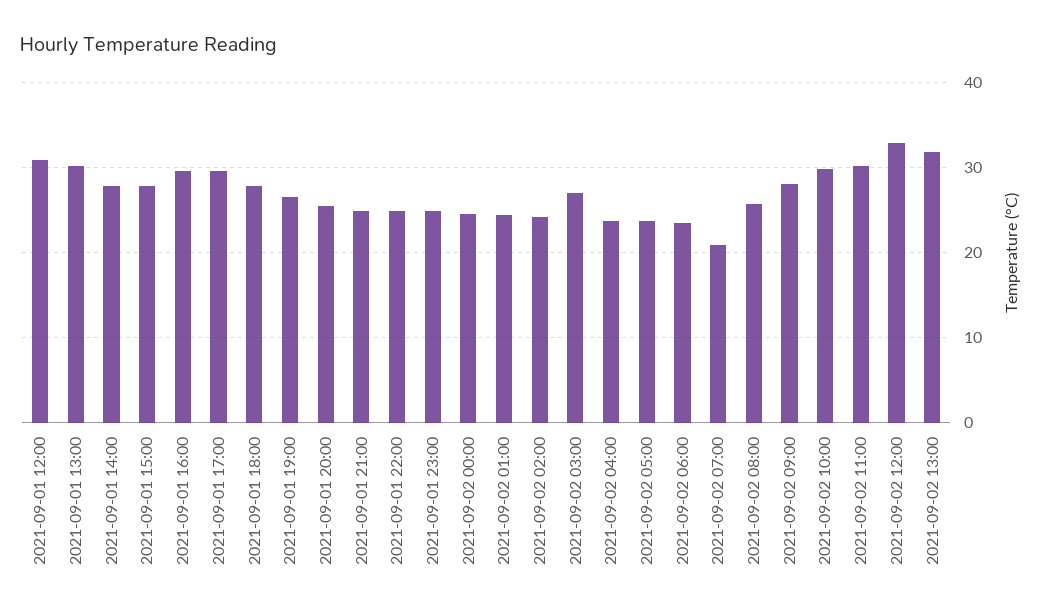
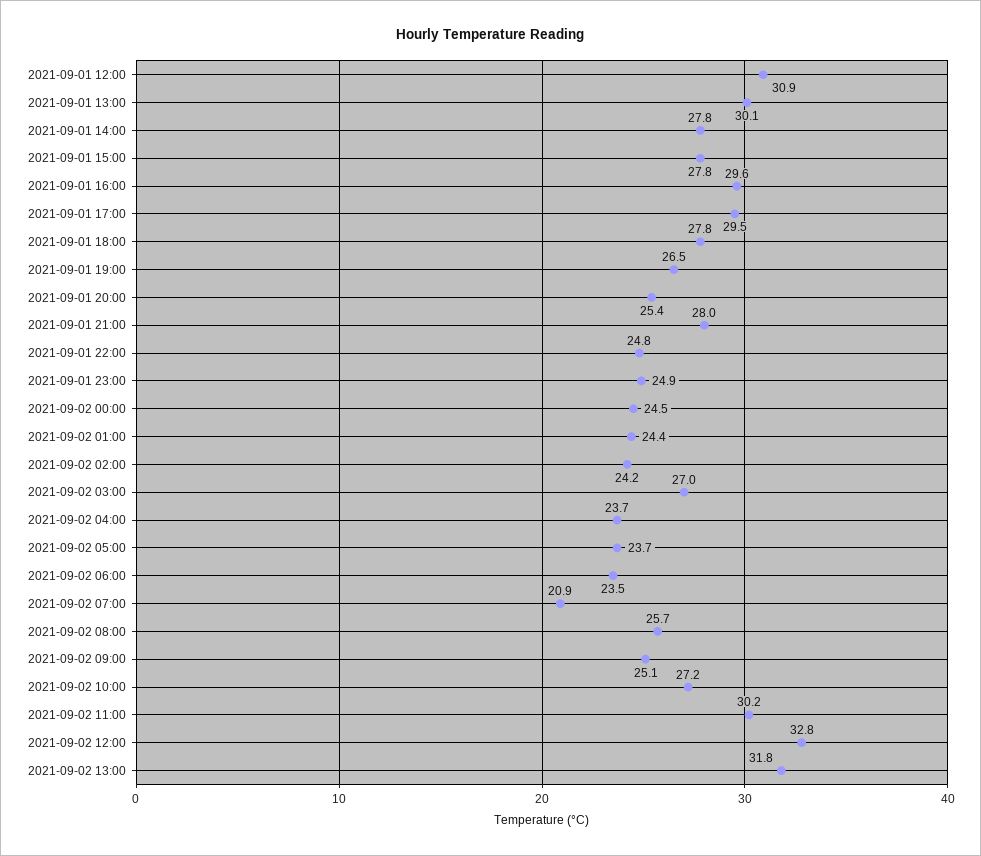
2021-09-01 21:00: 25 -> 28
2021-09-02 09:00: 28 -> 25.1
2021-09-02 10:00: 30 -> 27.2

